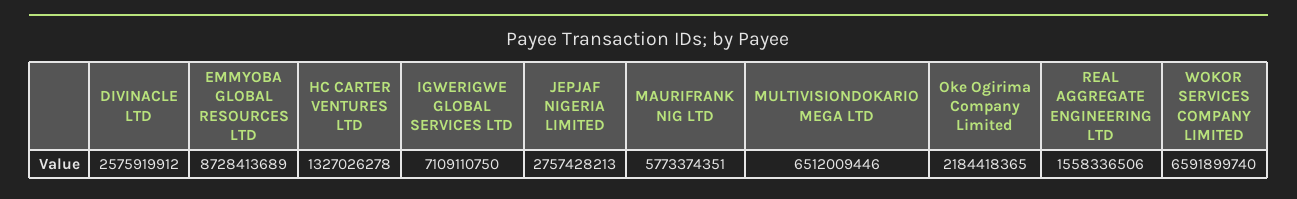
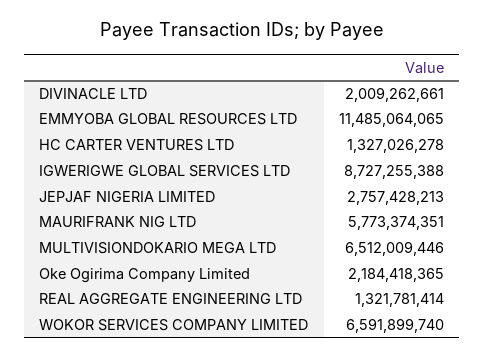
DIVINACLE LTD: 2575919912 -> 2009262661
EMMYOBA GLOBAL RESOURCES LTD: 8728413689 -> 11485064065
IGWERIGWE GLOBAL SERVICES LTD: 7109110750 -> 8727255388
REAL AGGREGATE ENGINEERING LTD: 1558336506 -> 1321781414

